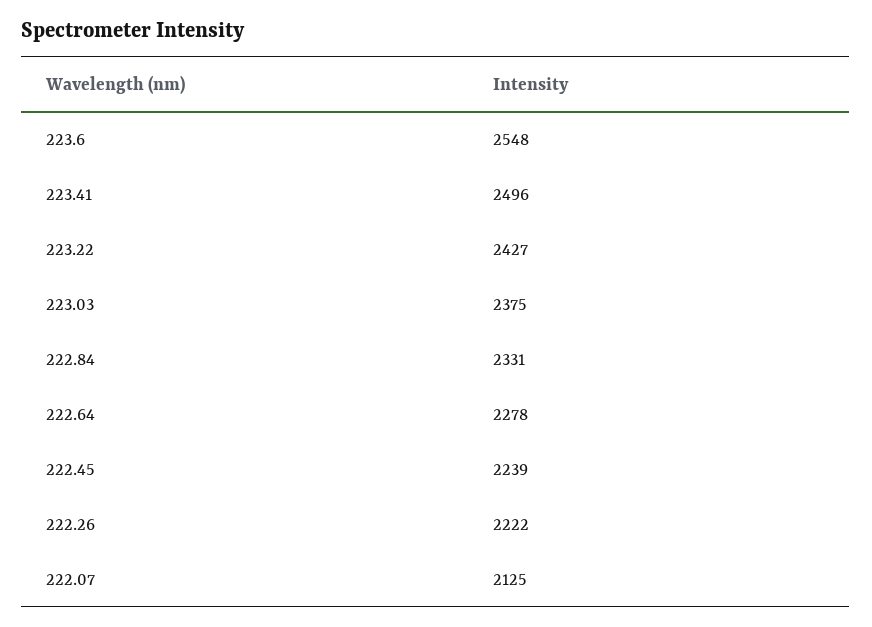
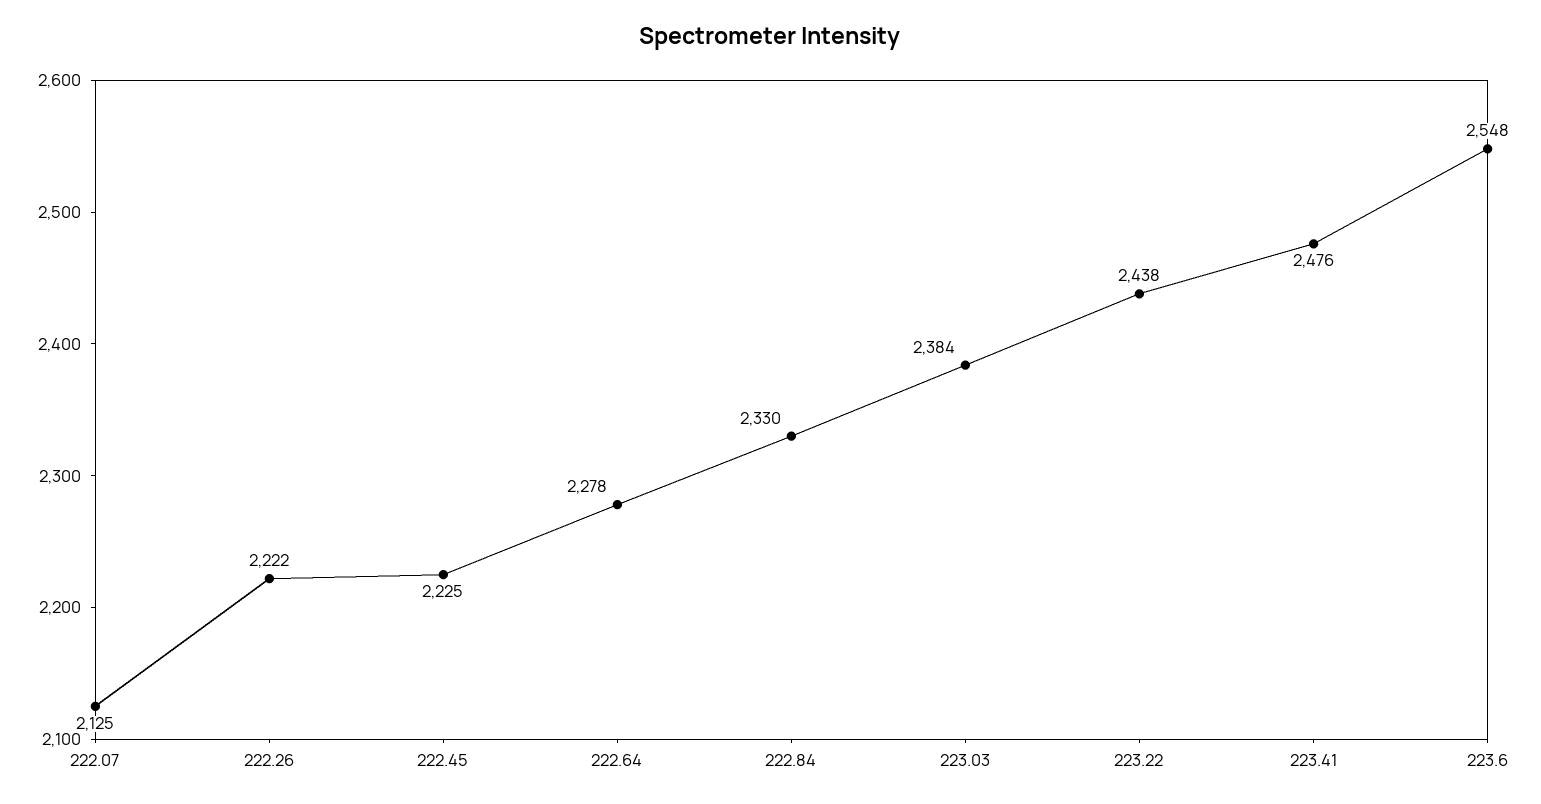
223.41: 2496 -> 2476
223.22: 2427 -> 2438
223.03: 2375 -> 2384
222.84: 2331 -> 2330
222.45: 2239 -> 2225

